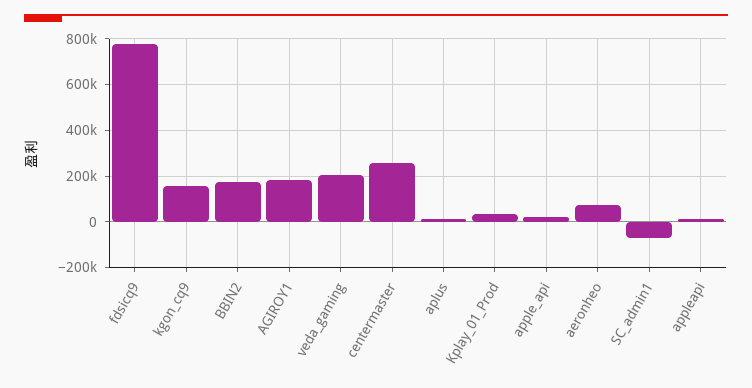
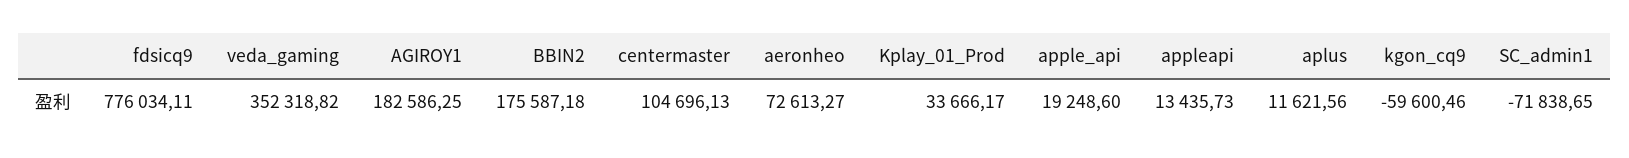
kgon_cq9: 150000 -> -59600.46
veda_gaming: 200000 -> 352318.82
centermaster: 250000 -> 104696.13

